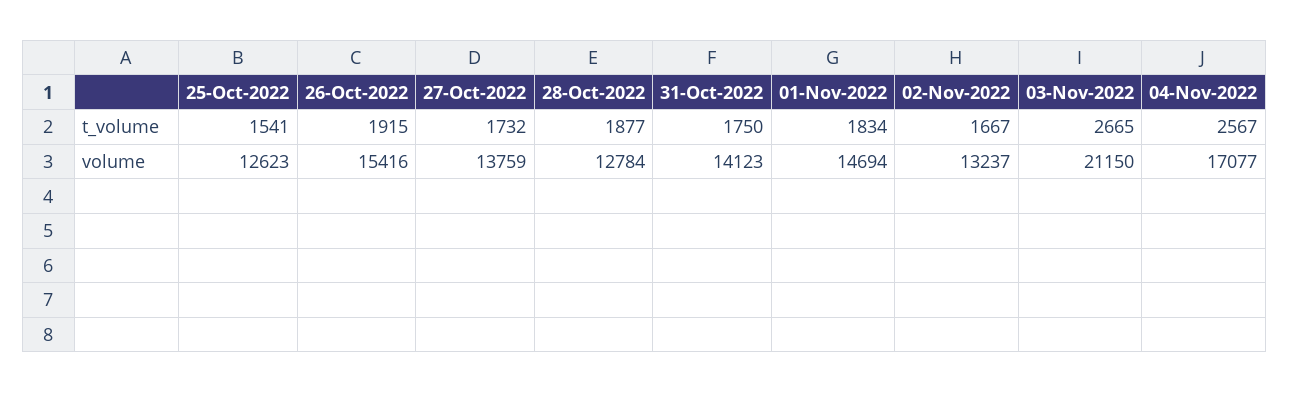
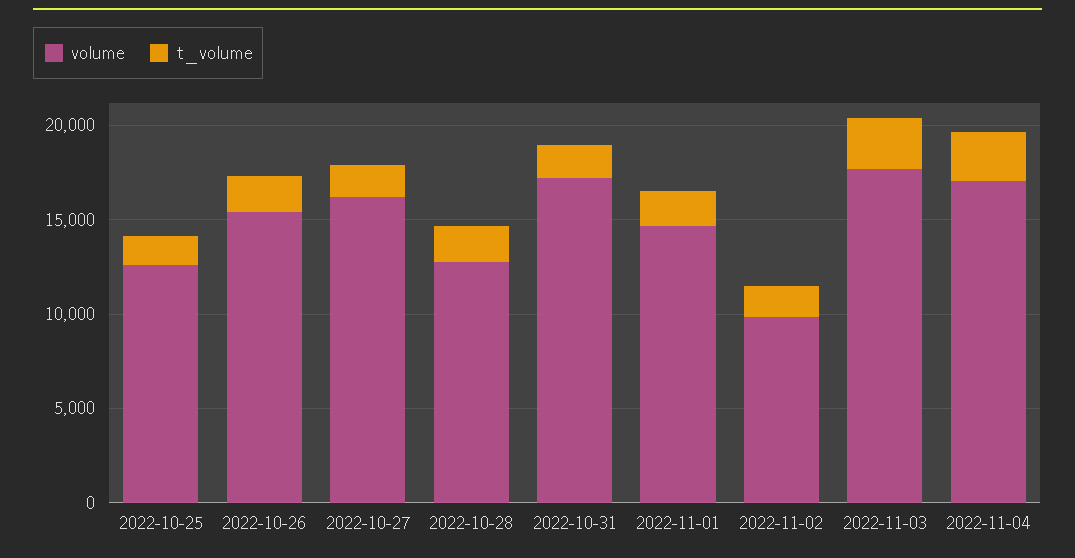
volume, 27-Oct-2022: 13759 -> 16000
volume, 31-Oct-2022: 14123 -> 17000
volume, 02-Nov-2022: 13237 -> 10000
volume, 03-Nov-2022: 21150 -> 18000

